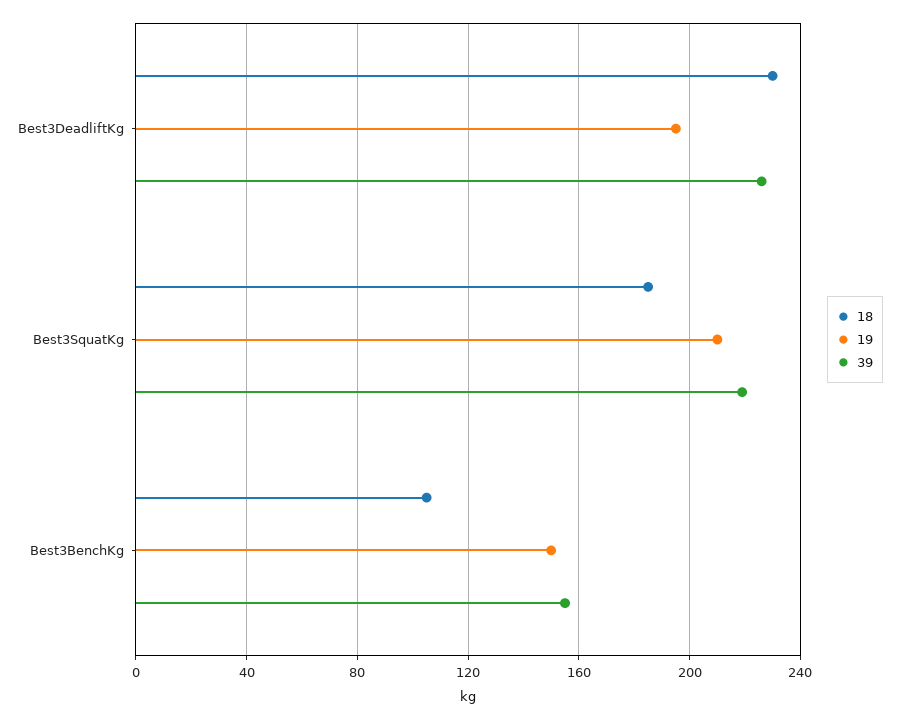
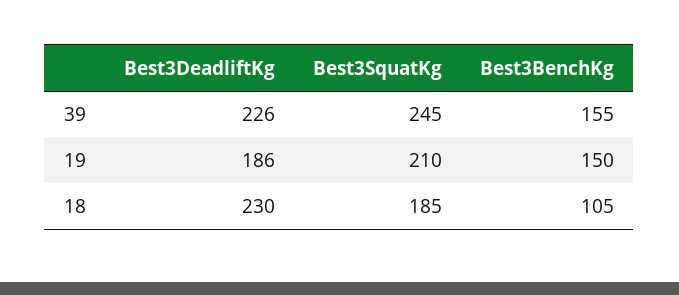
19, Best3DeadliftKg: 195 -> 186
39, Best3SquatKg: 220 -> 245

